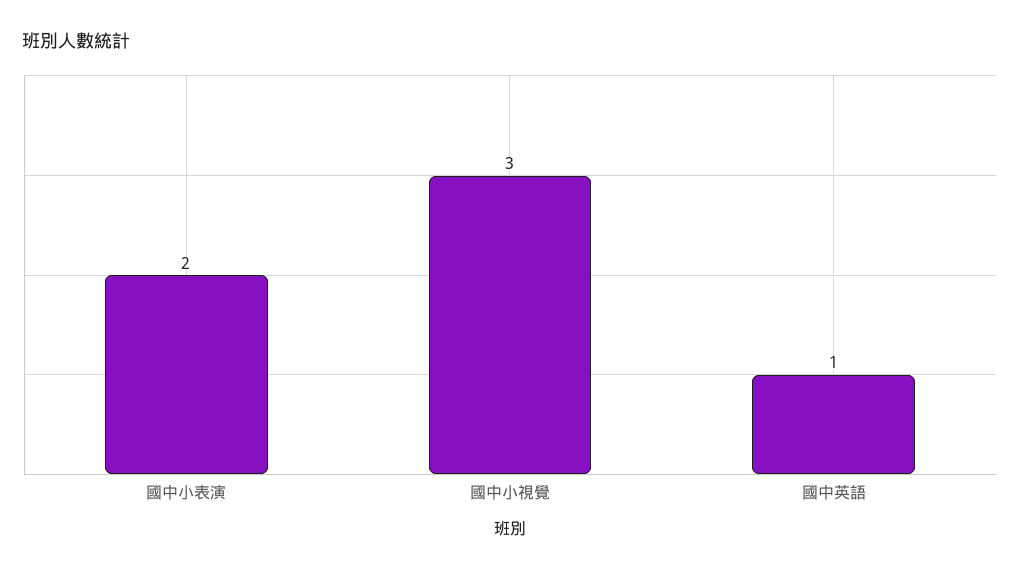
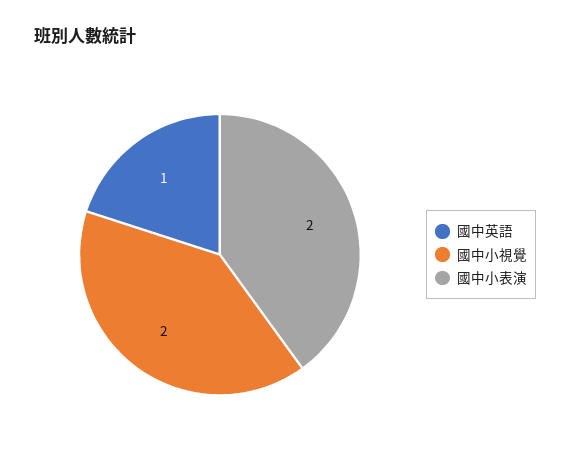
國中小視覺: 3 -> 2

